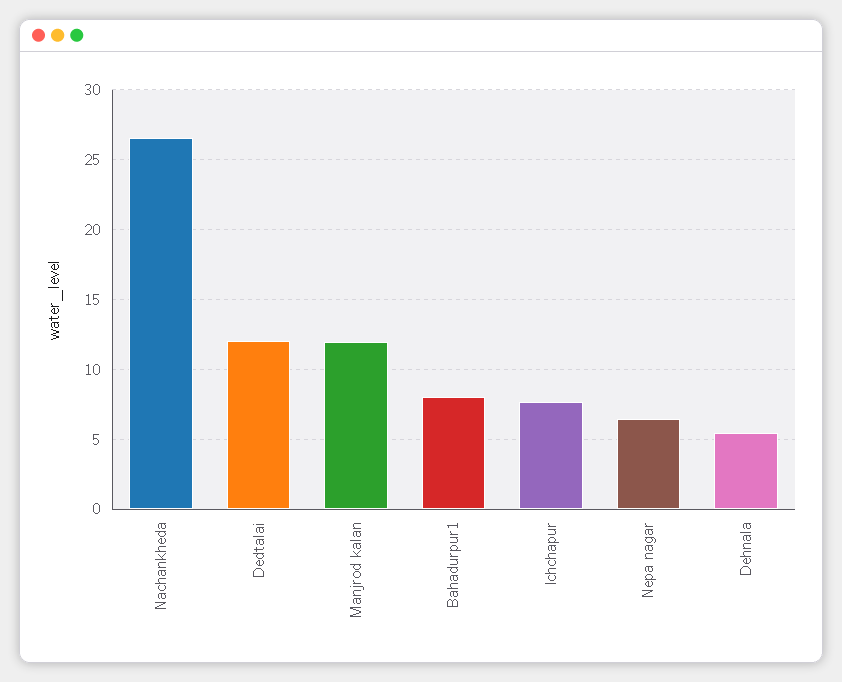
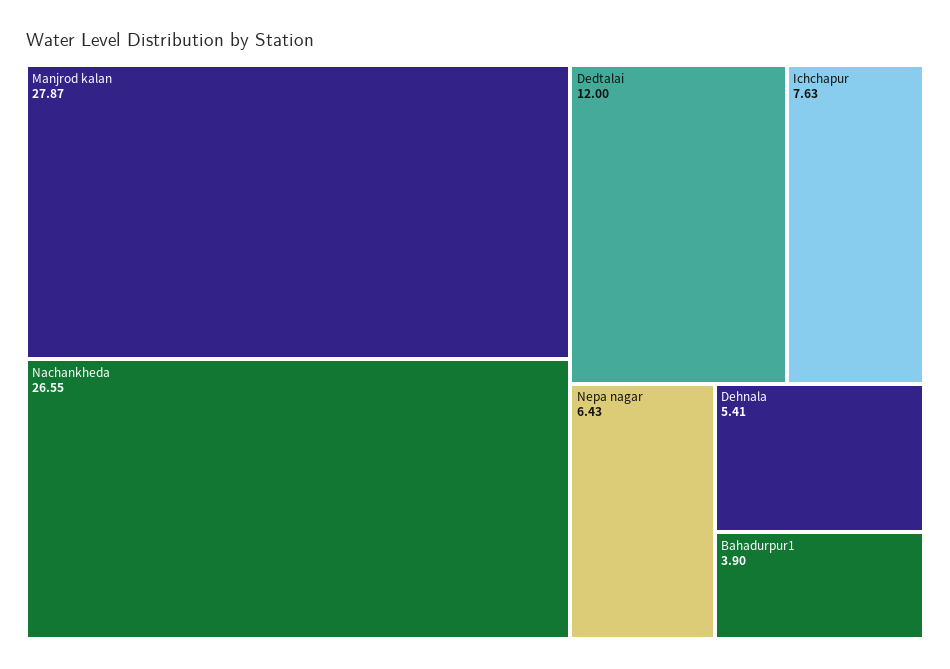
Manjrod kalan: 12 -> 27.87
Bahadurpur1: 8 -> 3.9

